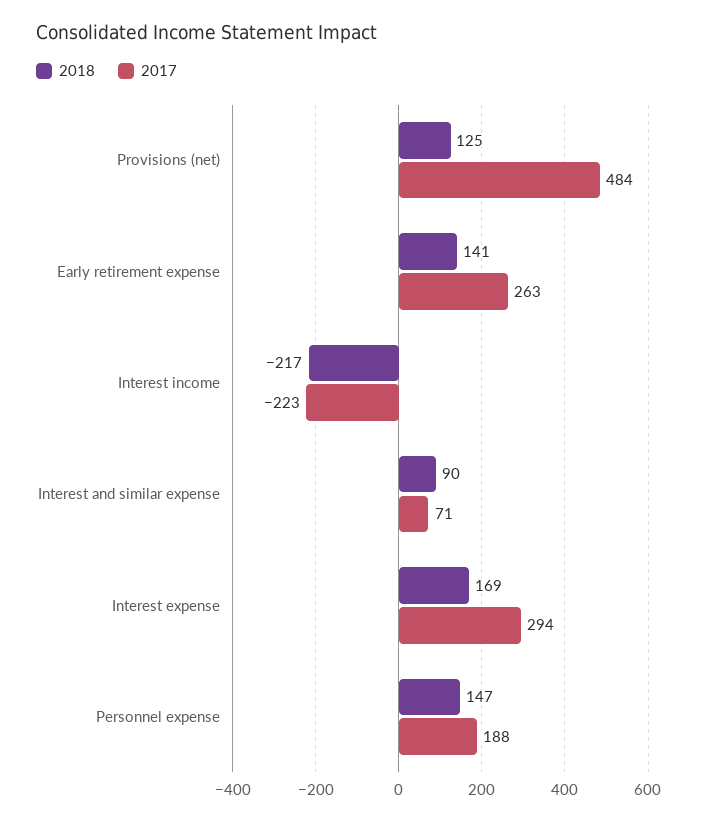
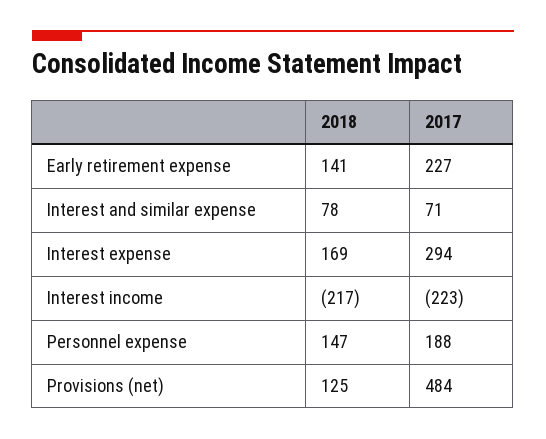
2017, Early retirement expense: 263 -> 227
2018, Interest and similar expense: 90 -> 78

